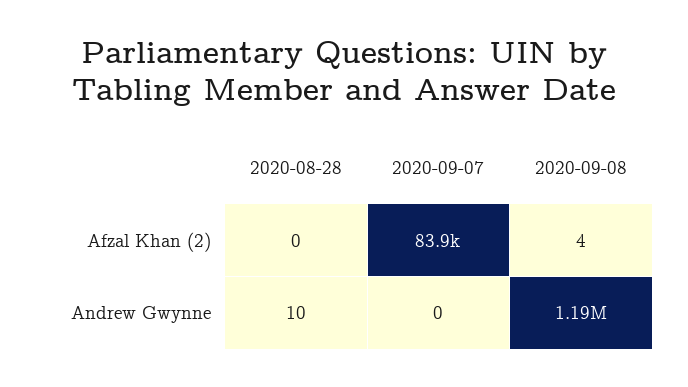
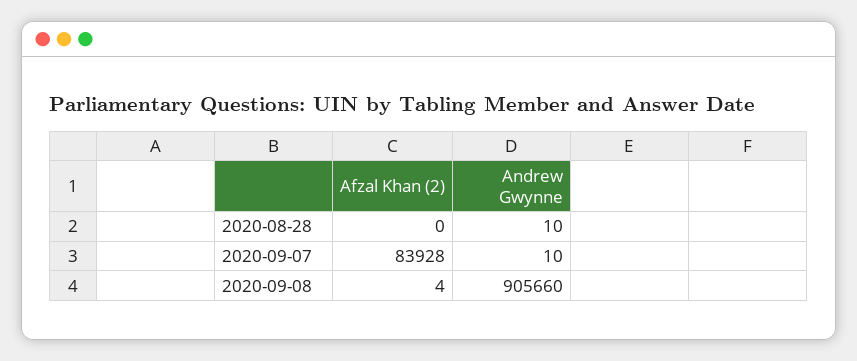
2020-09-07, Andrew Gwynne: 0 -> 10
2020-09-08, Andrew Gwynne: 1190000 -> 905660

